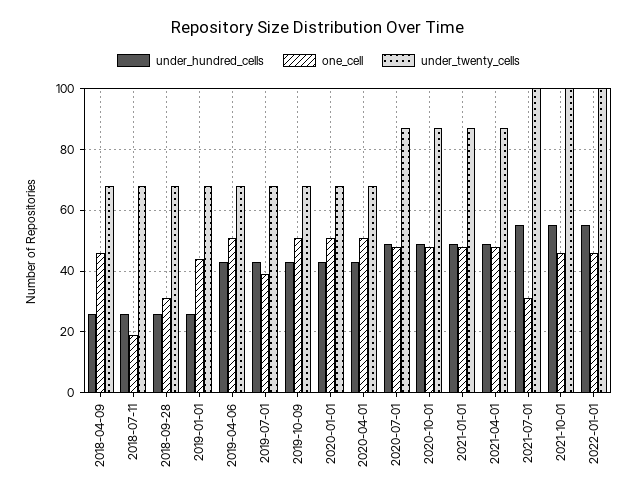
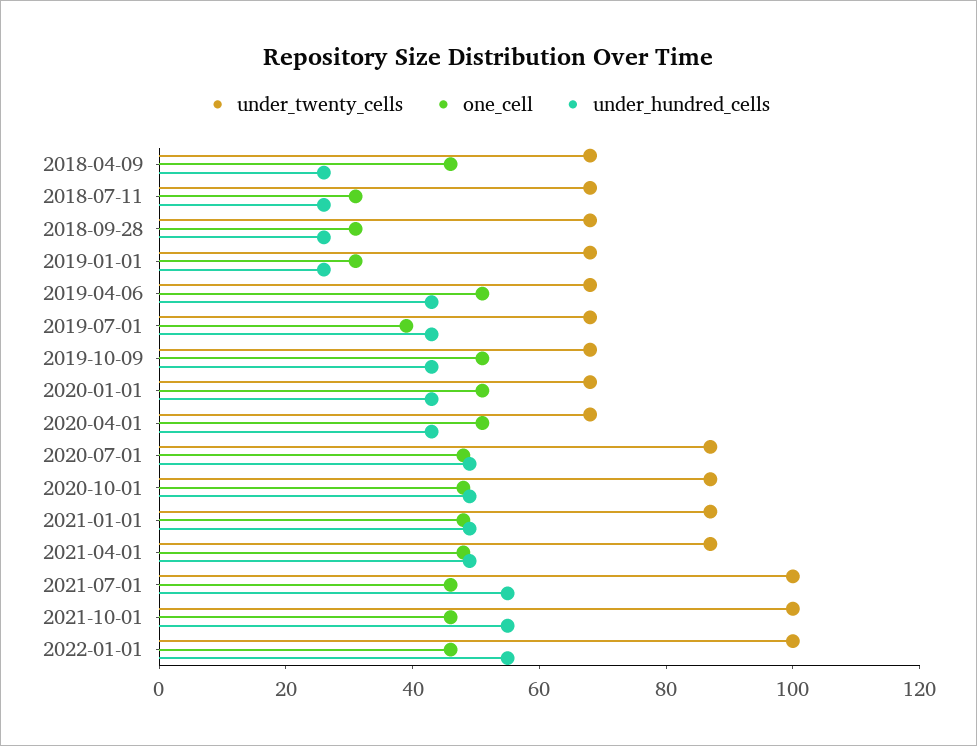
one_cell, 2018-07-11: 20 -> 30
one_cell, 2019-01-01: 45 -> 30
one_cell, 2021-07-01: 30 -> 45

